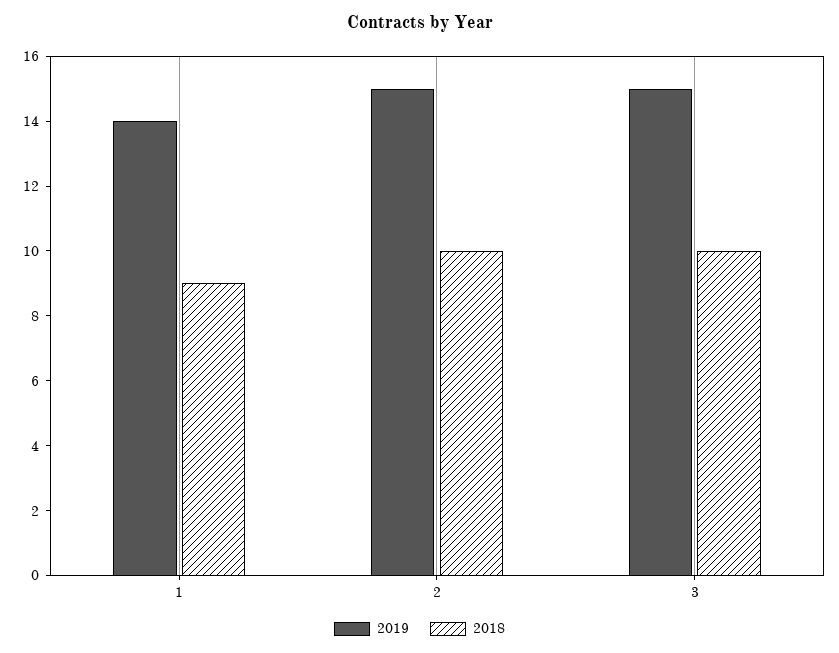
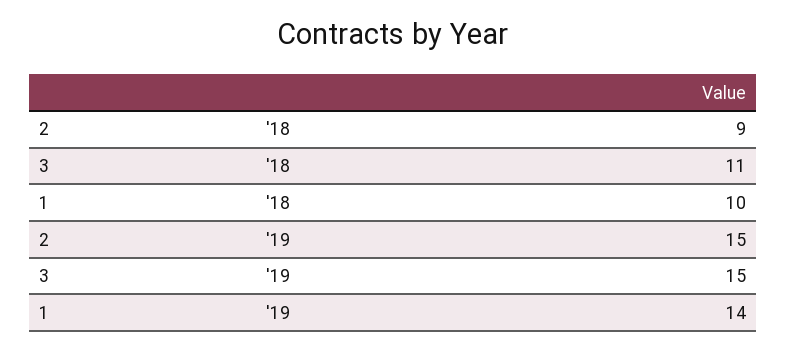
2018, 1: 9 -> 10
2018, 2: 10 -> 9
2018, 3: 10 -> 11

